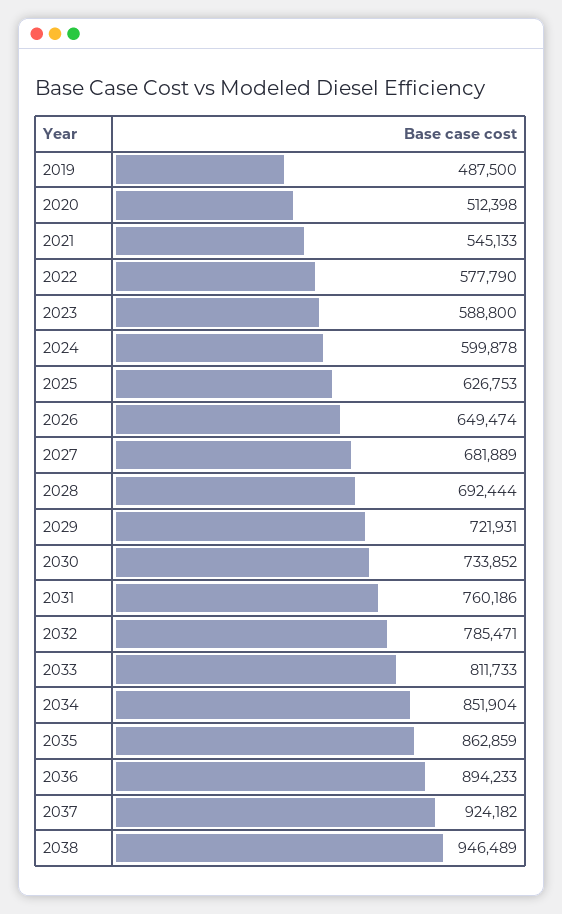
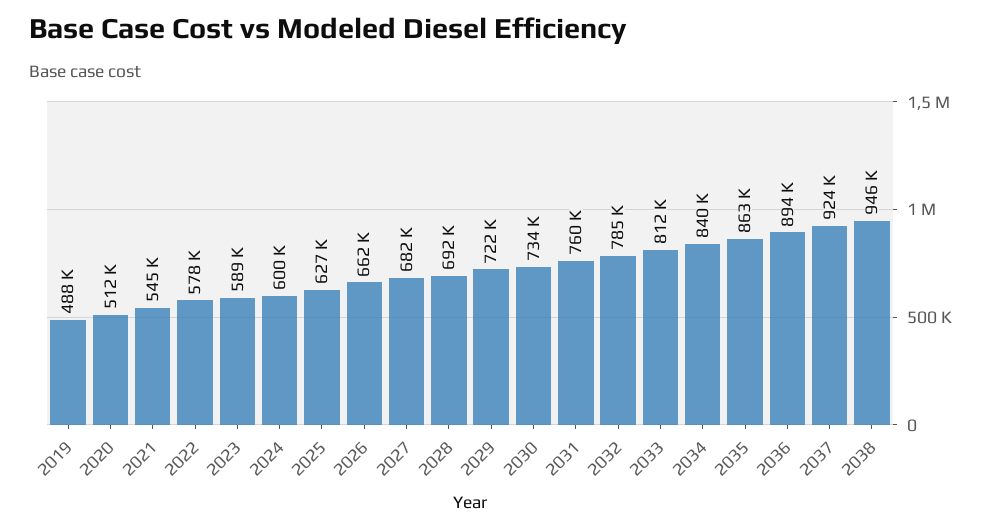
2026: 649474 -> 662000
2034: 851904 -> 840000

